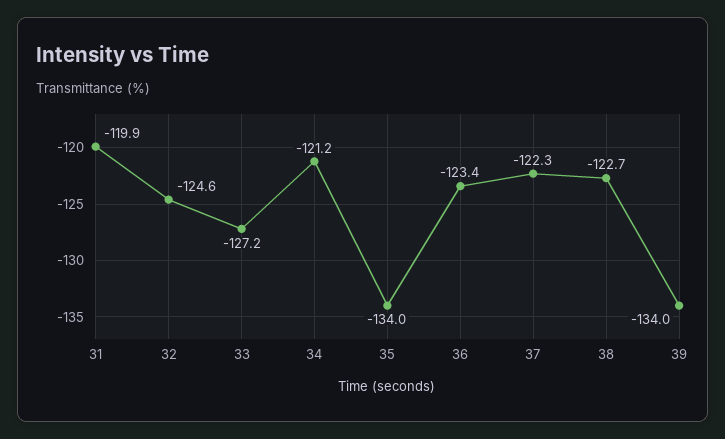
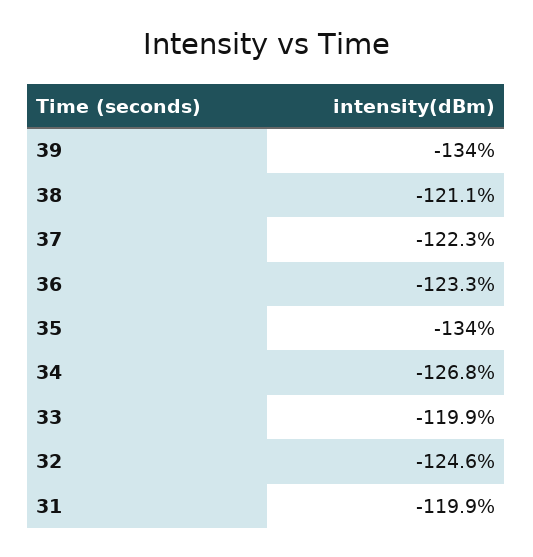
33: -127.2 -> -119.9
34: -121.2 -> -126.8
36: -123.4 -> -123.3
38: -122.7 -> -121.1

